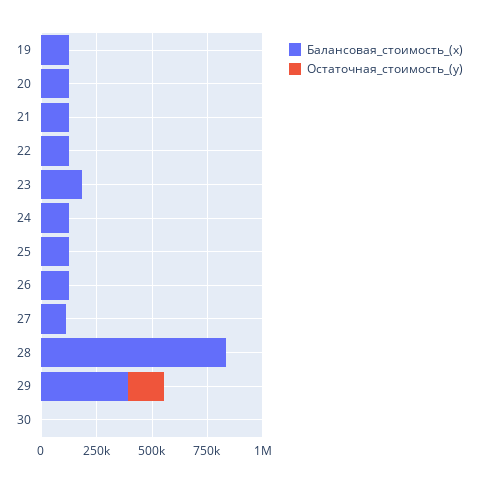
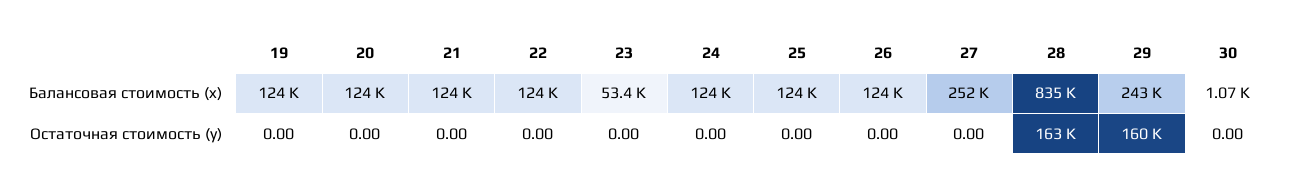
Балансовая_стоимость_(x), 23: 200000 -> 53400
Балансовая_стоимость_(x), 27: 100000 -> 252000
Остаточная_стоимость_(y), 28: 0 -> 163000
Балансовая_стоимость_(x), 29: 400000 -> 243000

